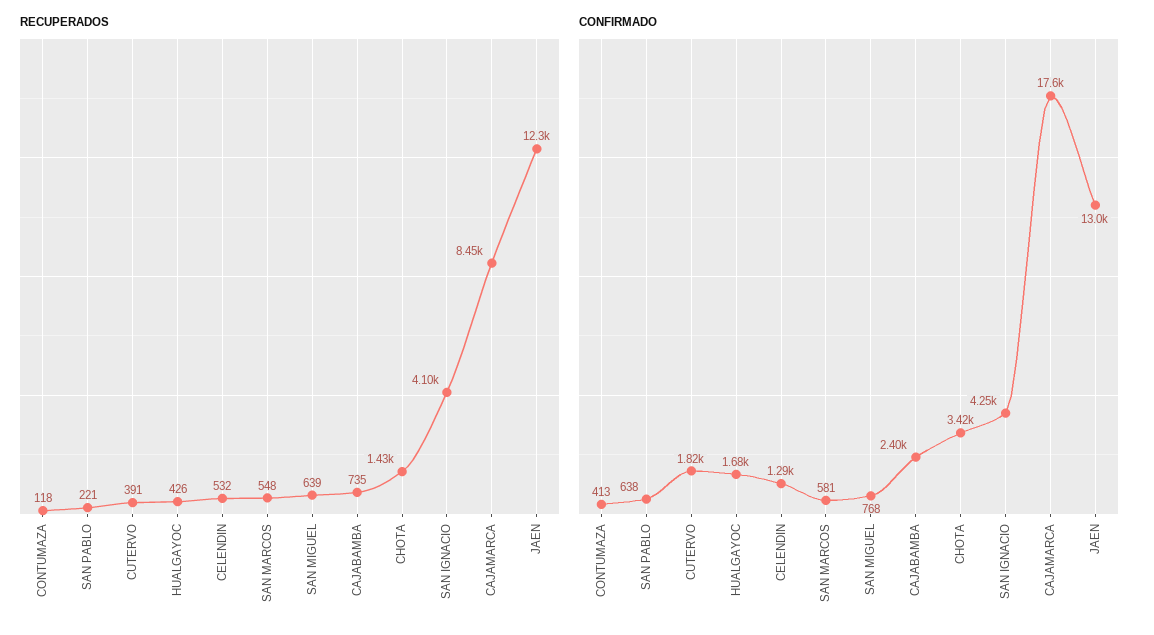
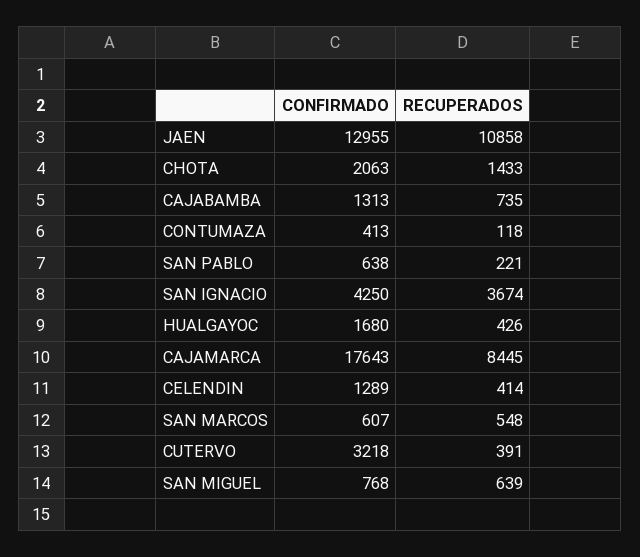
RECUPERADOS, CELENDIN: 532 -> 414
RECUPERADOS, SAN IGNACIO: 4100 -> 3674
RECUPERADOS, JAEN: 12300 -> 10858
CONFIRMADO, CUTERVO: 1820 -> 3218
CONFIRMADO, SAN MARCOS: 581 -> 607
CONFIRMADO, CAJABAMBA: 2400 -> 1313
CONFIRMADO, CHOTA: 3420 -> 2063

